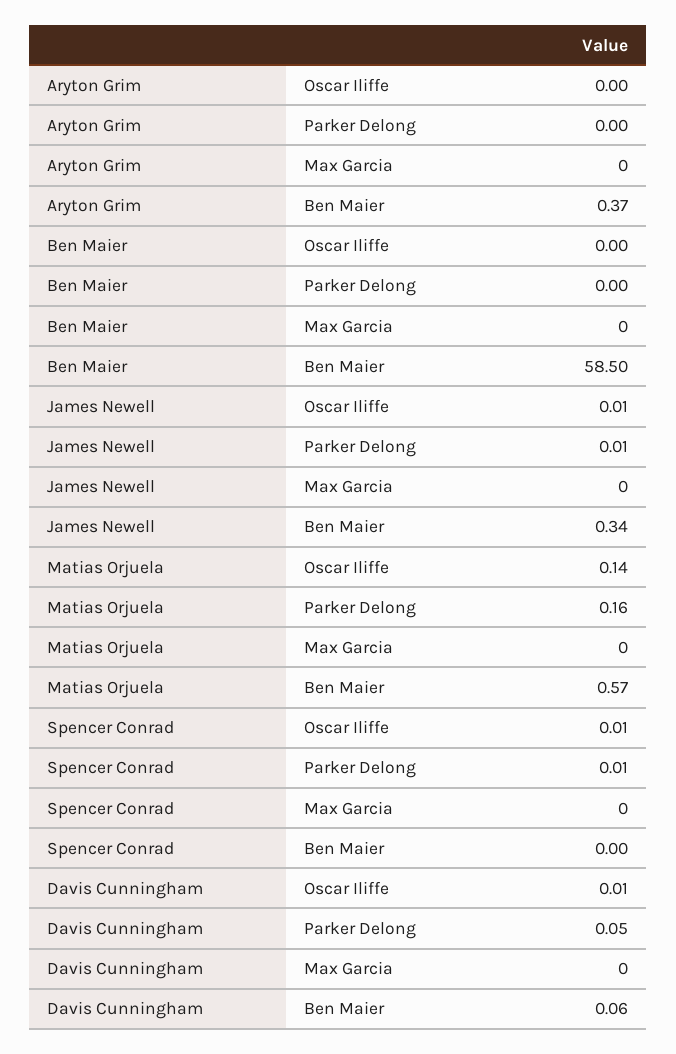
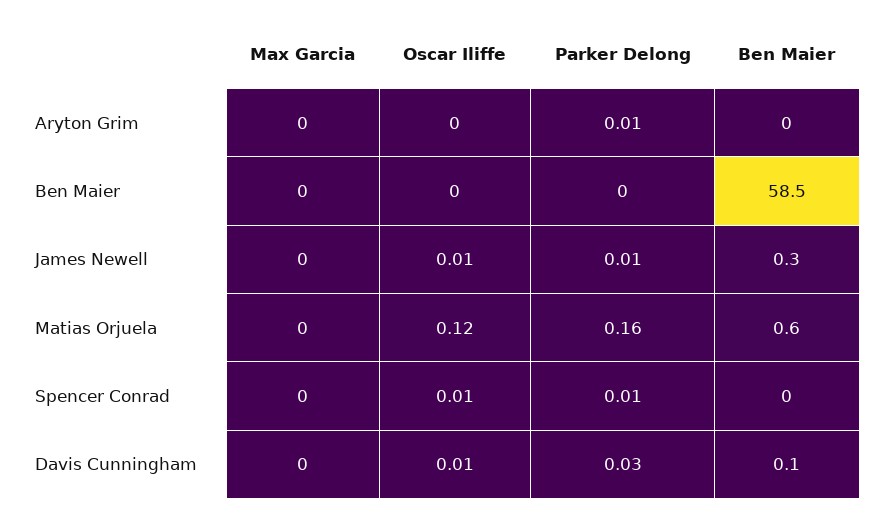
Aryton Grim, Parker Delong: 0 -> 0.01
Aryton Grim, Ben Maier: 0.37 -> 0
Matias Orjuela, Oscar Iliffe: 0.14 -> 0.12
Davis Cunningham, Parker Delong: 0.05 -> 0.03

